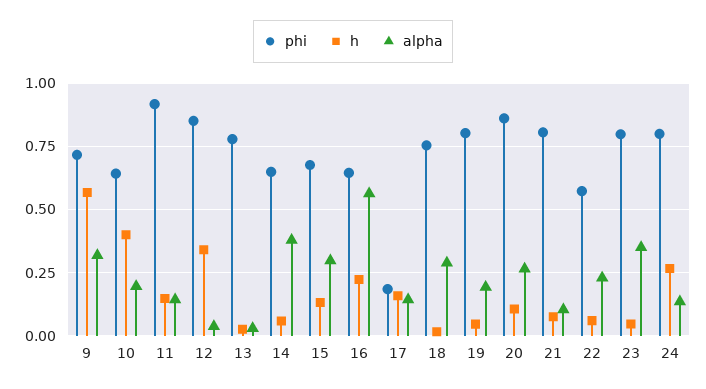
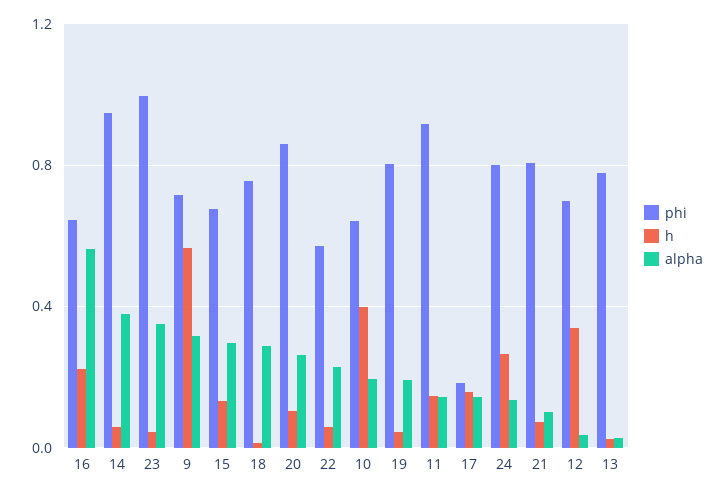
phi, 12: 0.85 -> 0.7
phi, 14: 0.65 -> 0.95
phi, 23: 0.8 -> 1

